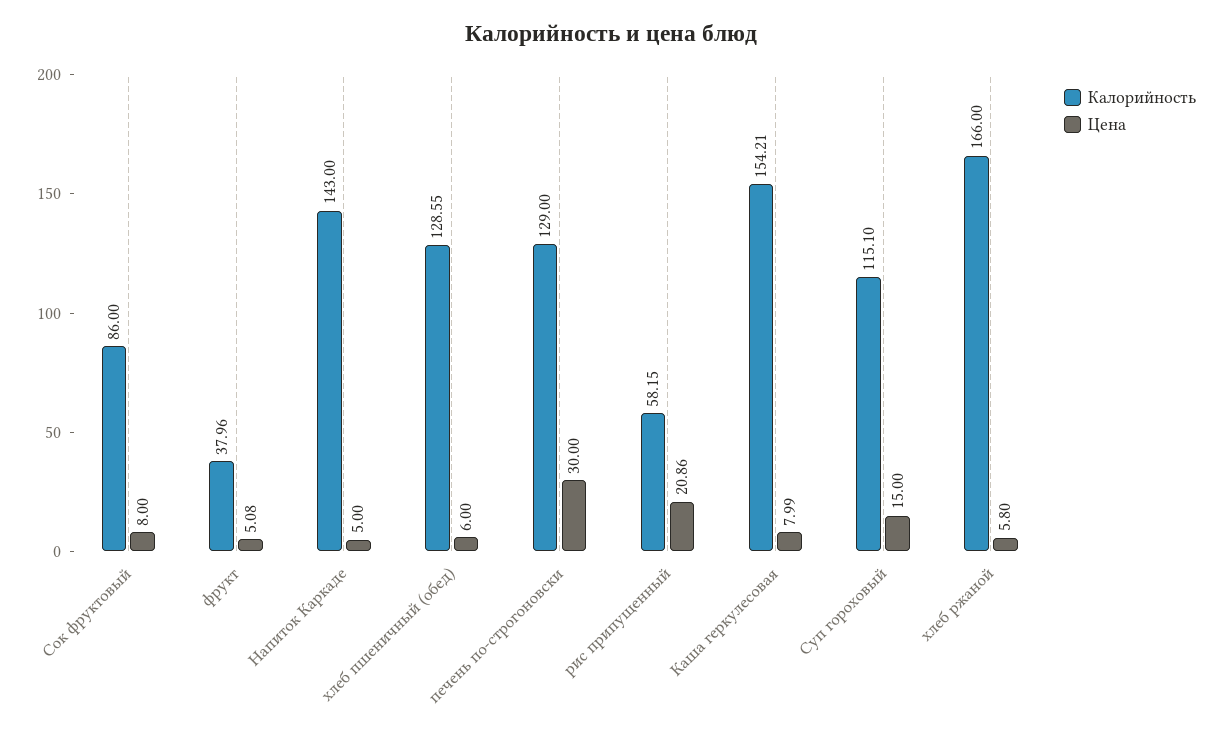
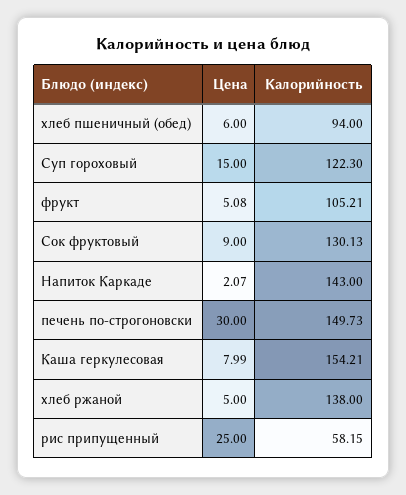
Калорийность, Сок фруктовый: 86 -> 130.13
Цена, Сок фруктовый: 8 -> 9
Калорийность, фрукт: 37.96 -> 105.21
Цена, Напиток Каркаде: 5 -> 2.07
Калорийность, хлеб пшеничный (обед): 128.55 -> 94
Калорийность, печень по-строгоновски: 129 -> 149.73
Цена, рис припущенный: 20.86 -> 25
Калорийность, Суп гороховый: 115.1 -> 122.3
Калорийность, хлеб ржаной: 166 -> 138
Цена, хлеб ржаной: 5.8 -> 5

